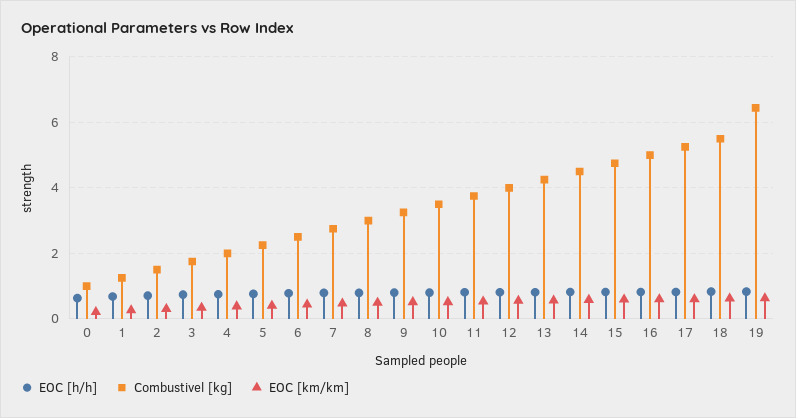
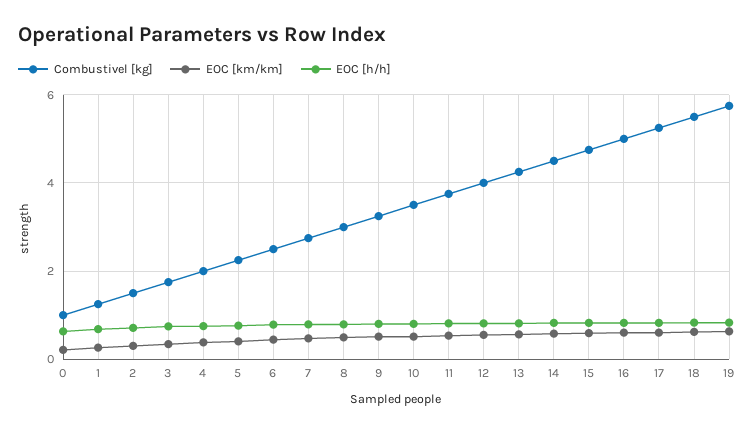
Combustivel [kg], 19: 6.4 -> 5.8

